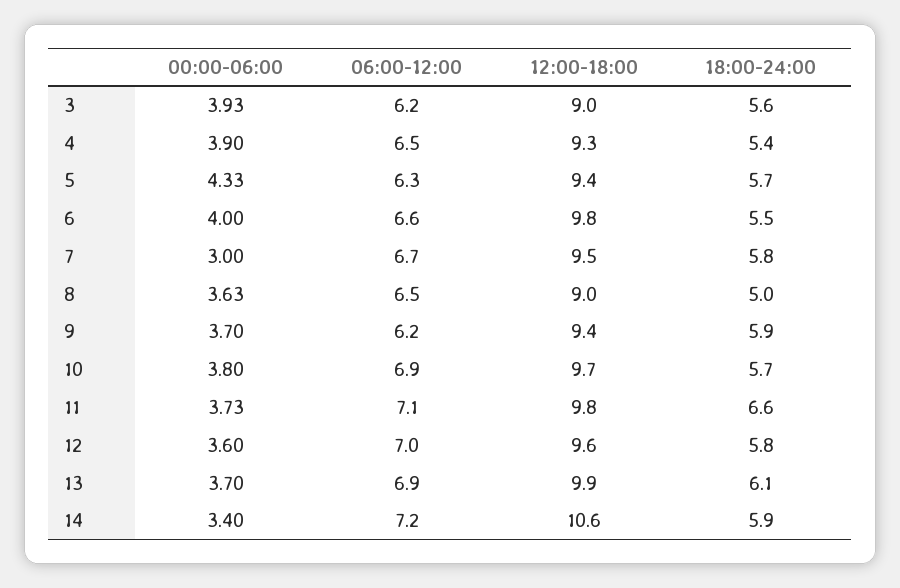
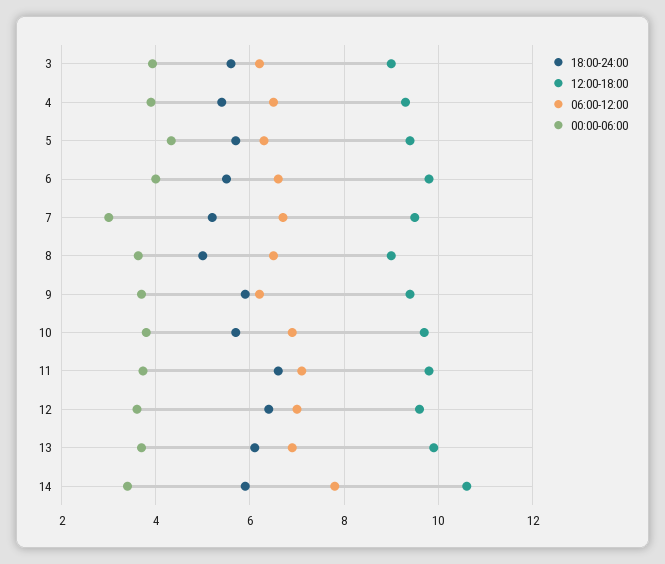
18:00-24:00, 7: 5.8 -> 5.2
18:00-24:00, 12: 5.8 -> 6.4
06:00-12:00, 14: 7.2 -> 7.8

